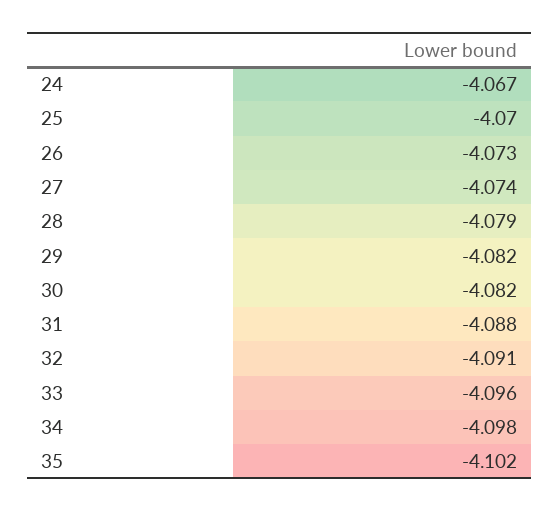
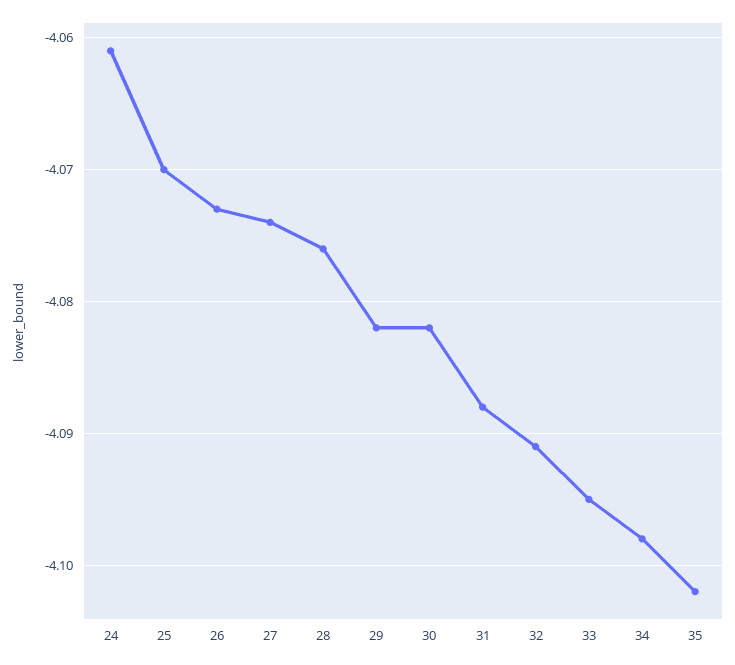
24: -4.067 -> -4.061
28: -4.079 -> -4.076
33: -4.096 -> -4.095

